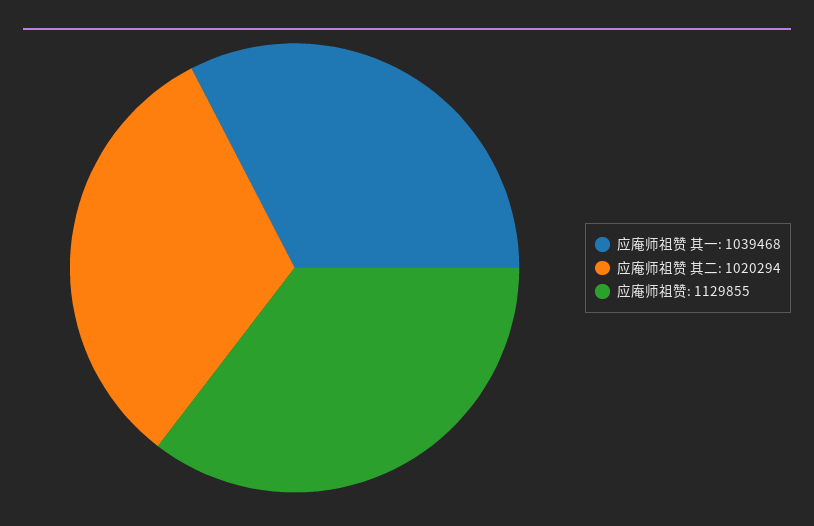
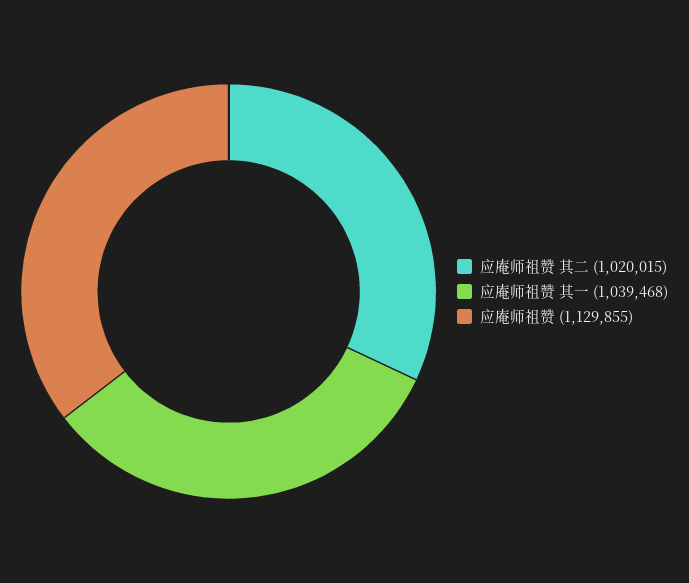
应庵师祖赞 其二: 1020294 -> 1020015

